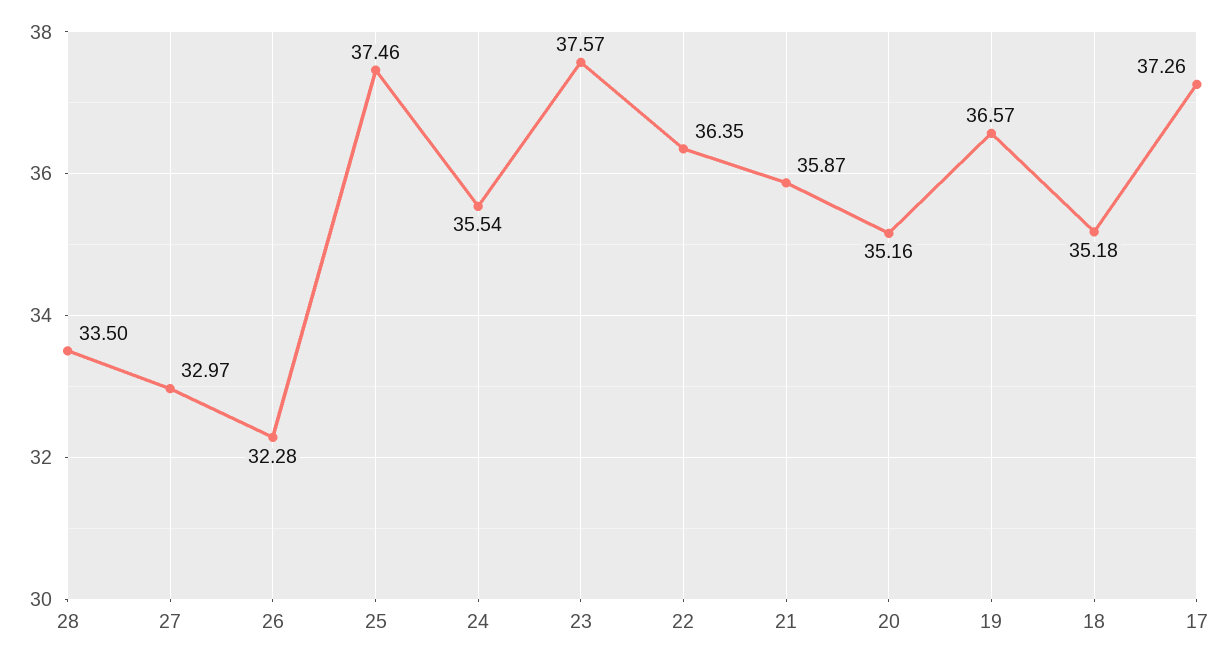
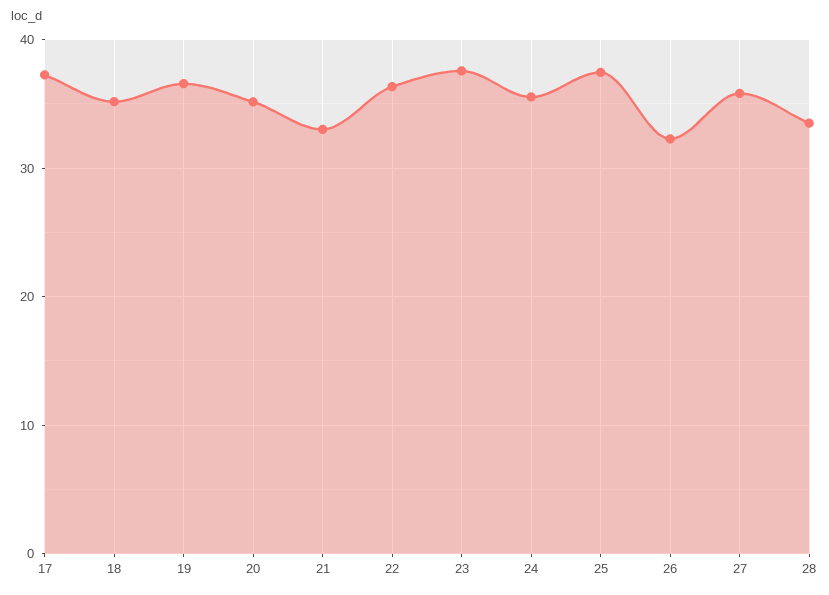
27: 32.97 -> 36
21: 35.87 -> 33

